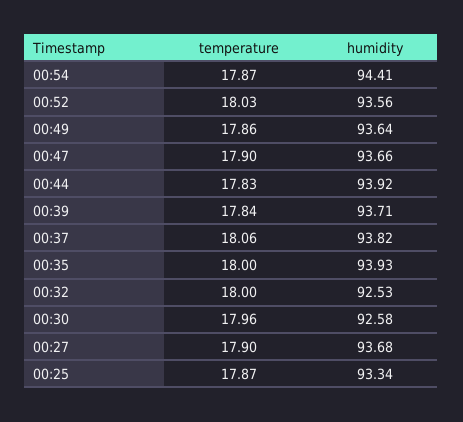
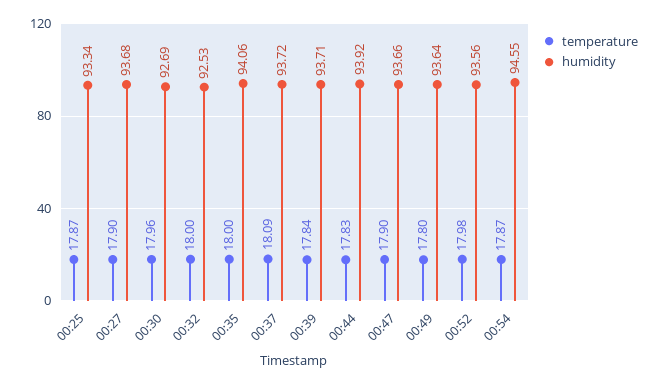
humidity, 00:54: 94.41 -> 94.55
temperature, 00:52: 18.03 -> 17.98
temperature, 00:49: 17.86 -> 17.8
temperature, 00:37: 18.06 -> 18.09
humidity, 00:37: 93.82 -> 93.72
humidity, 00:35: 93.93 -> 94.06
humidity, 00:30: 92.58 -> 92.69

